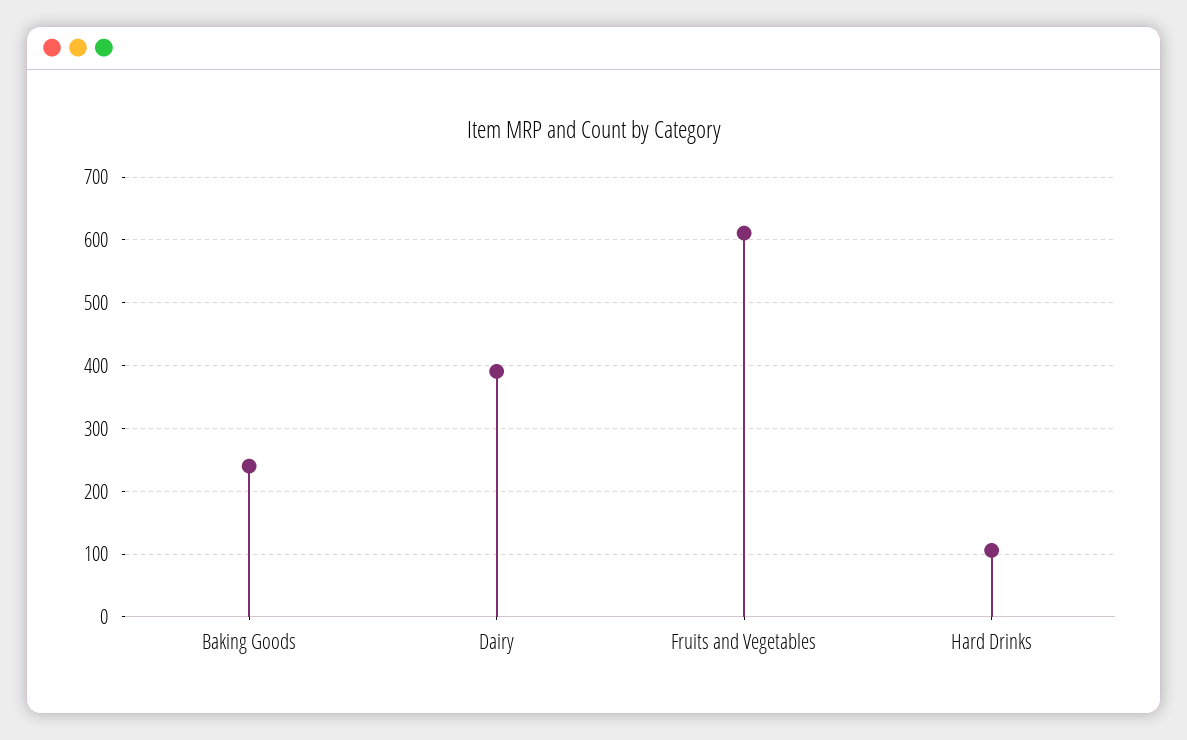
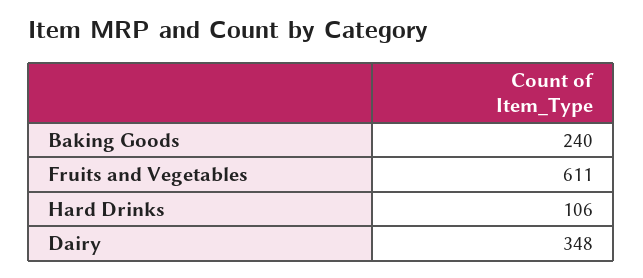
Dairy: 390 -> 348

